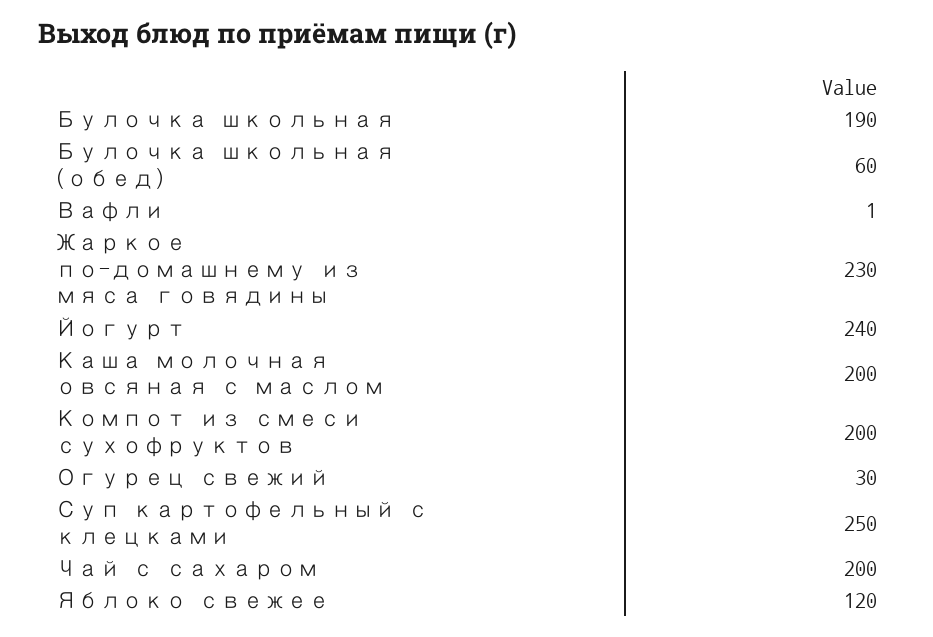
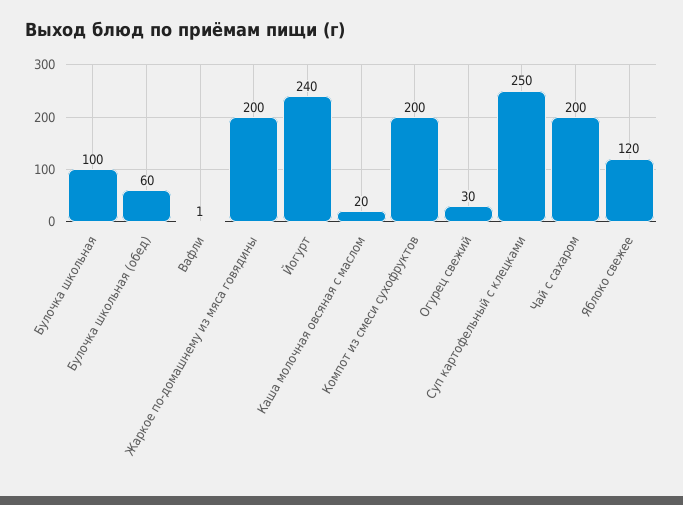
Булочка школьная: 190 -> 100
Жаркое по-домашнему из мяса говядины: 230 -> 200
Каша молочная овсяная с маслом: 200 -> 20

